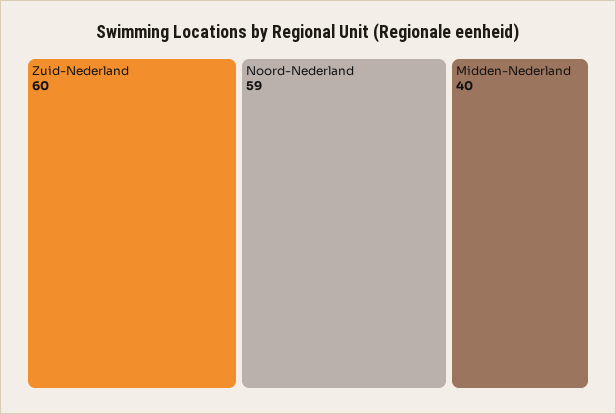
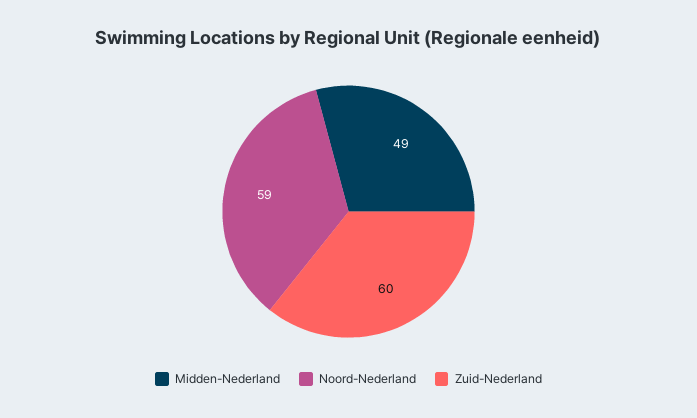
Midden-Nederland: 40 -> 49

